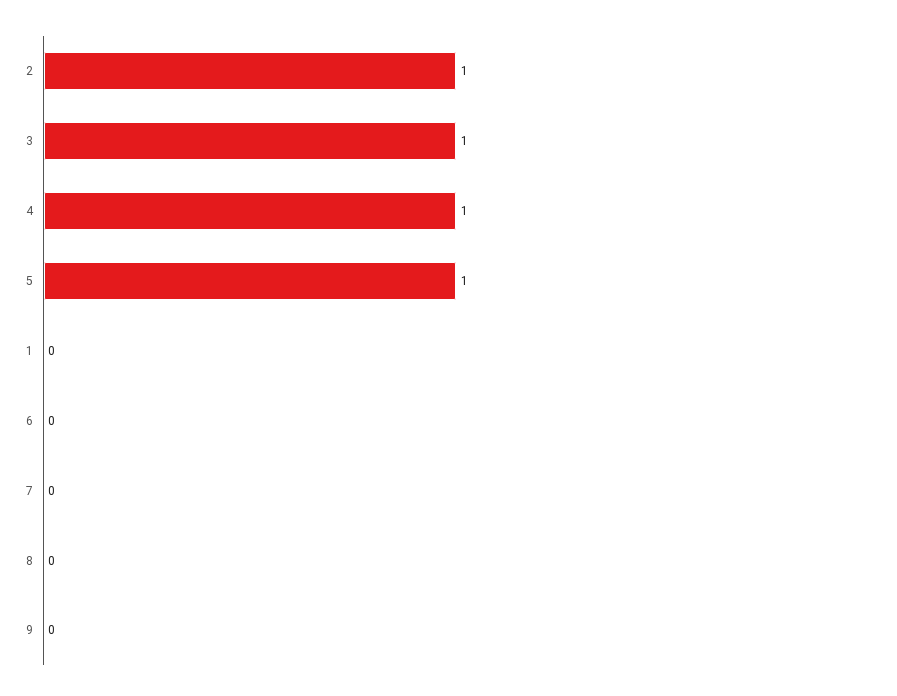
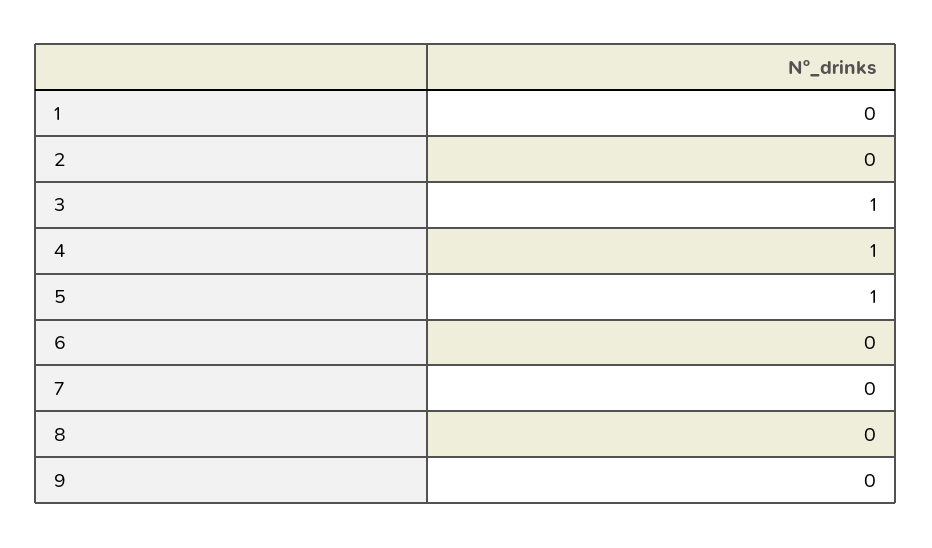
2: 1 -> 0

